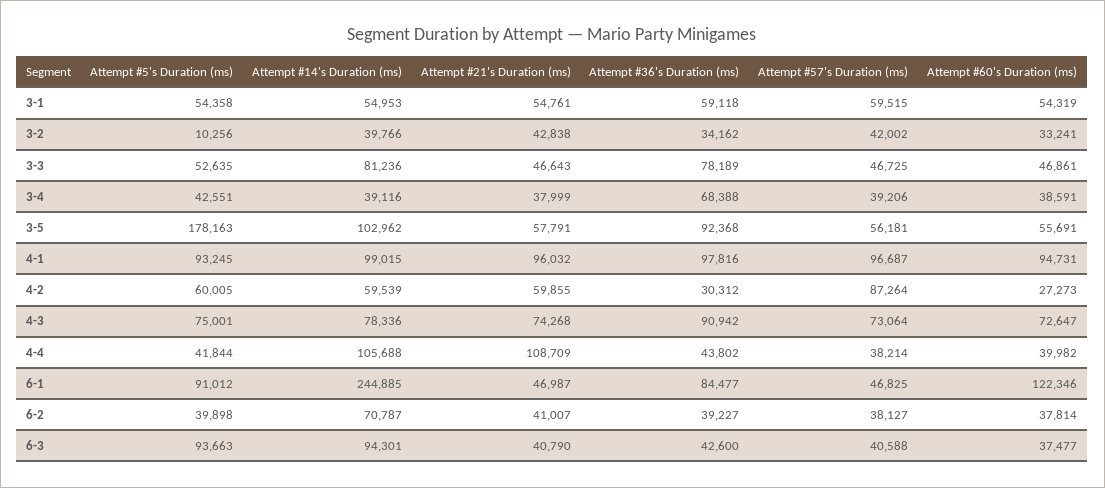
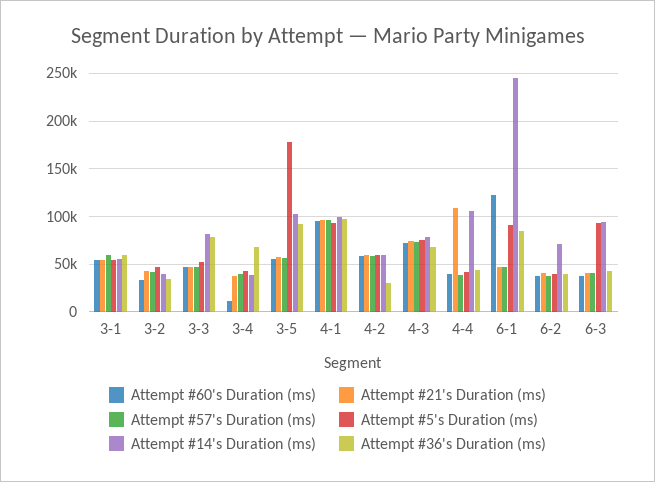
Attempt #5's Duration (ms), 3-2: 10256 -> 50000
Attempt #60's Duration (ms), 3-4: 38591 -> 10000
Attempt #57's Duration (ms), 4-2: 87264 -> 60000
Attempt #60's Duration (ms), 4-2: 27273 -> 60000
Attempt #36's Duration (ms), 4-3: 90942 -> 70000

